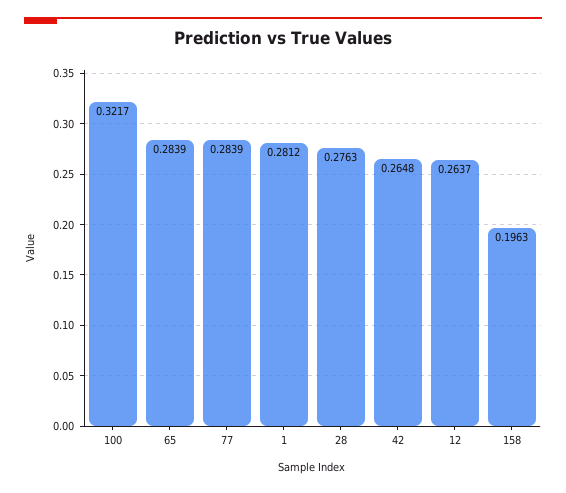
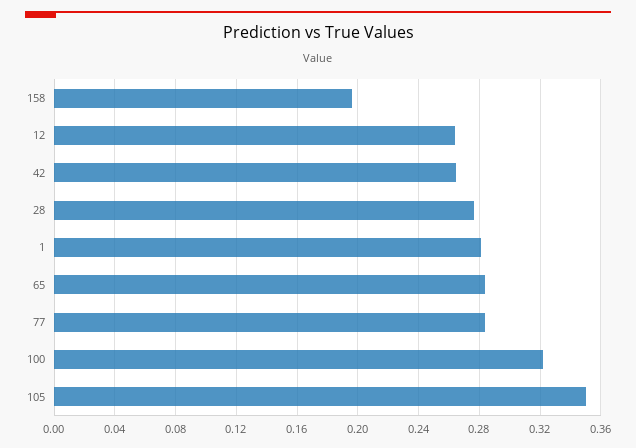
105: none -> 0.35

